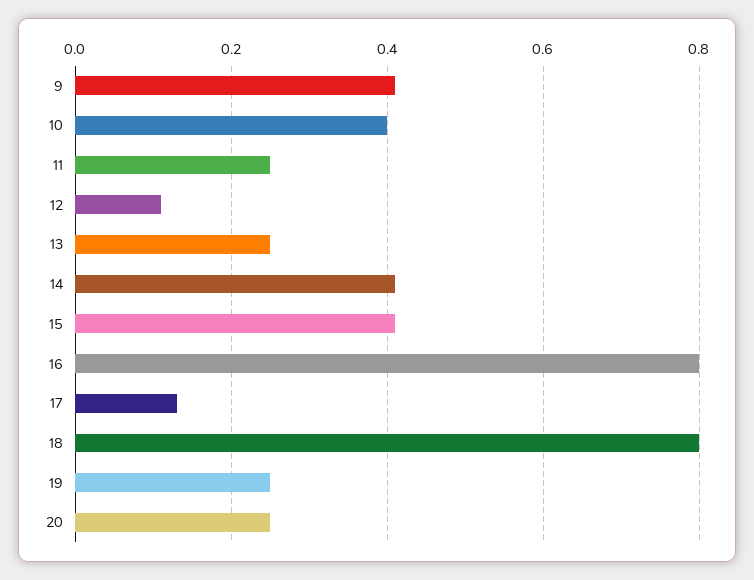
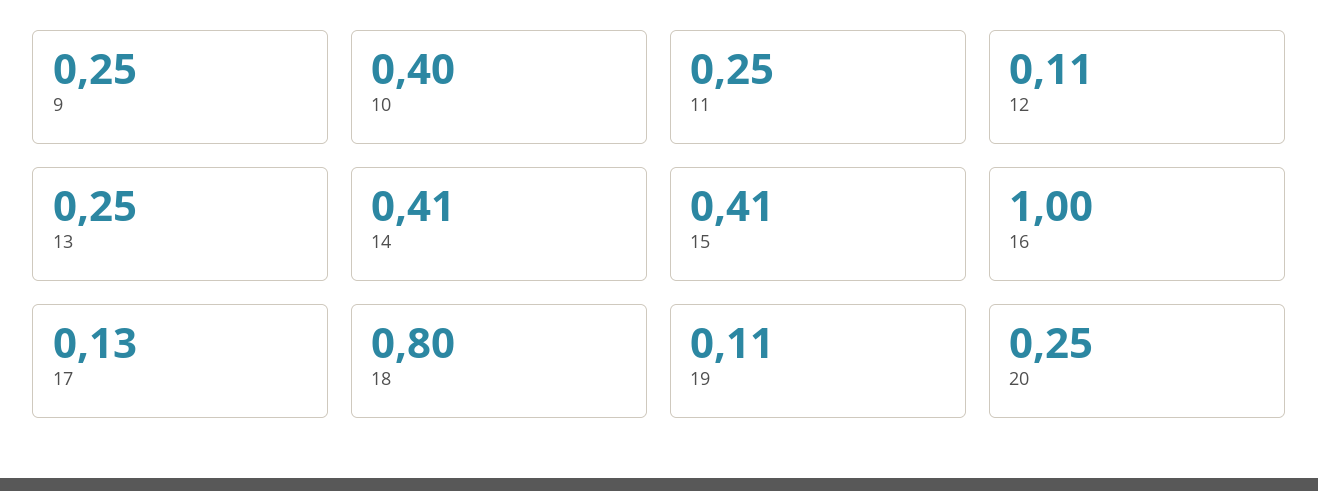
9: 0.4 -> 0.25
16: 0.8 -> 1
19: 0.25 -> 0.11

